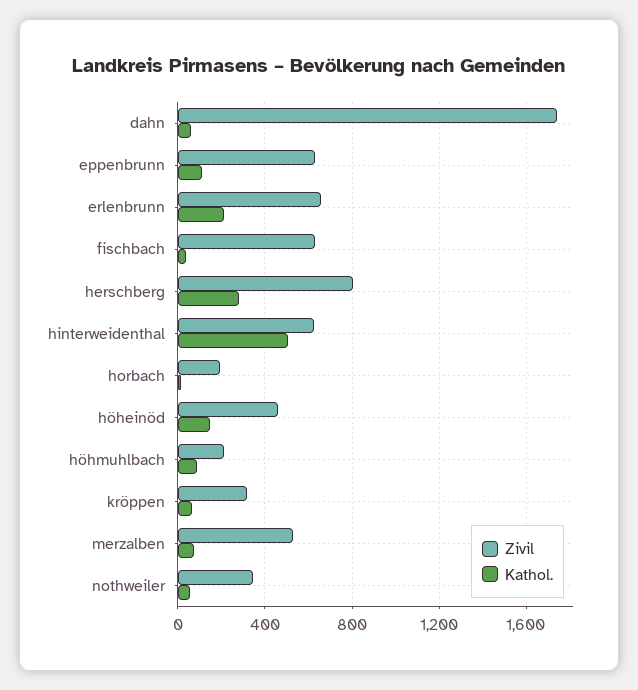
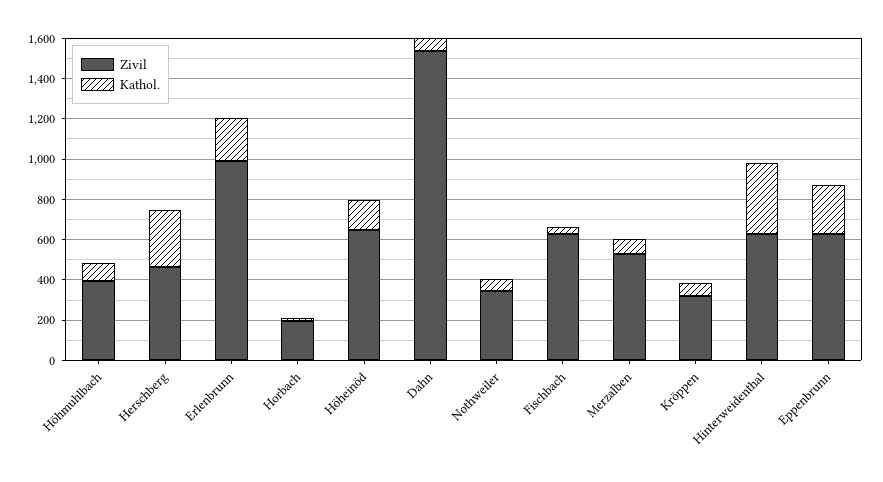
Zivil, dahn: 1750 -> 1550
Kathol., eppenbrunn: 100 -> 250
Zivil, erlenbrunn: 650 -> 1000
Zivil, herschberg: 800 -> 450
Kathol., hinterweidenthal: 500 -> 350
Zivil, höheinöd: 450 -> 650
Zivil, höhmuhlbach: 200 -> 400

